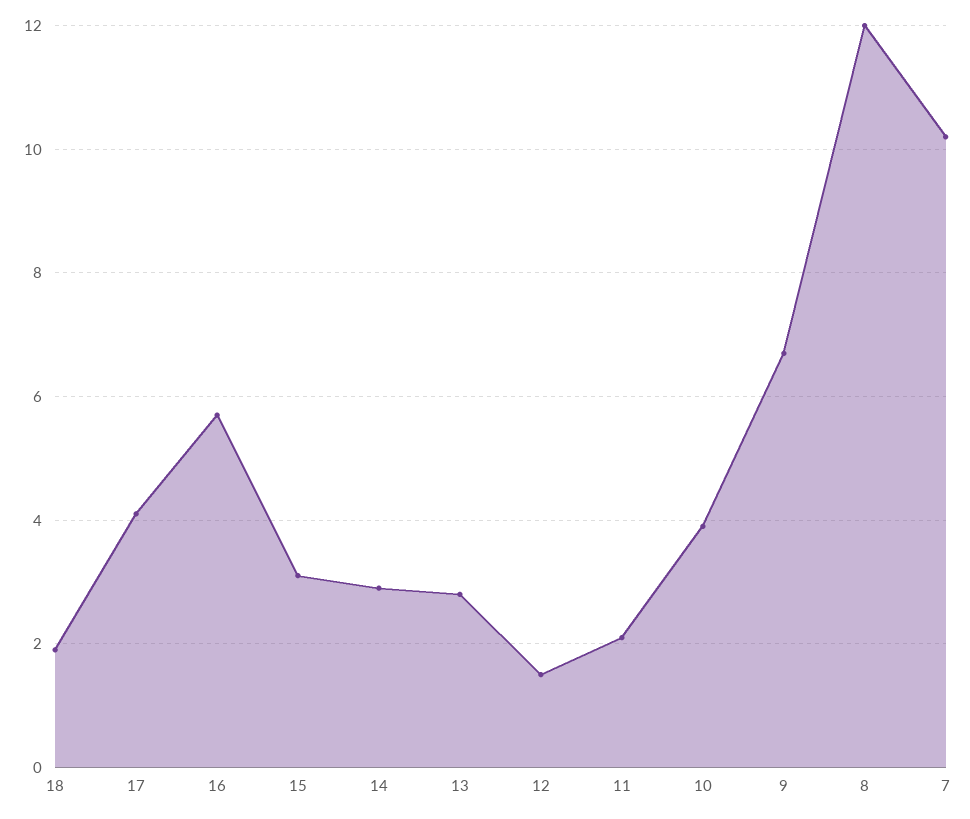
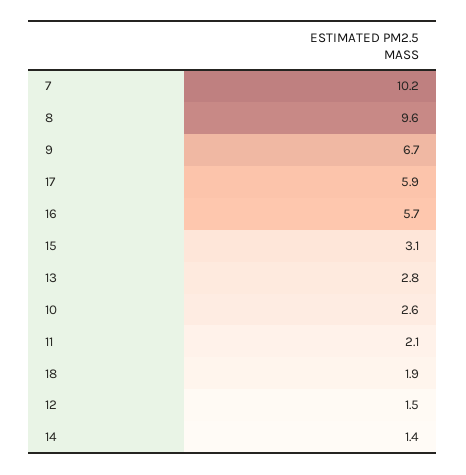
17: 4 -> 5.9
14: 3 -> 1.4
10: 4 -> 2.6
8: 12 -> 9.6

